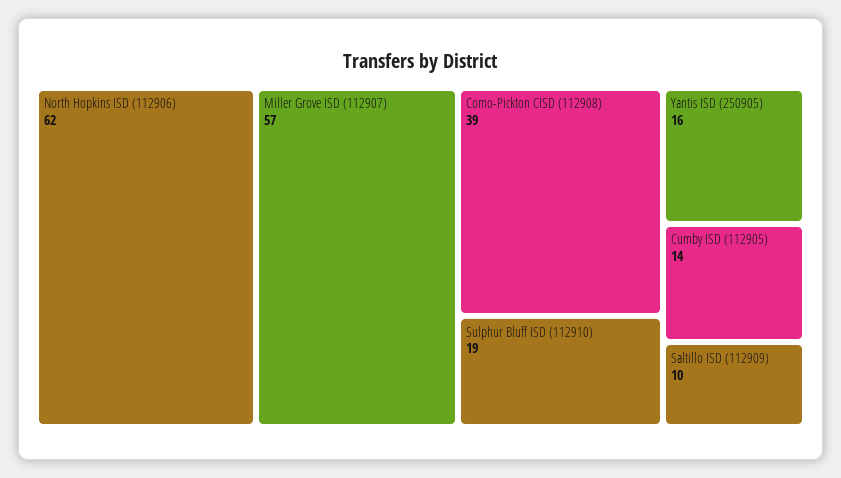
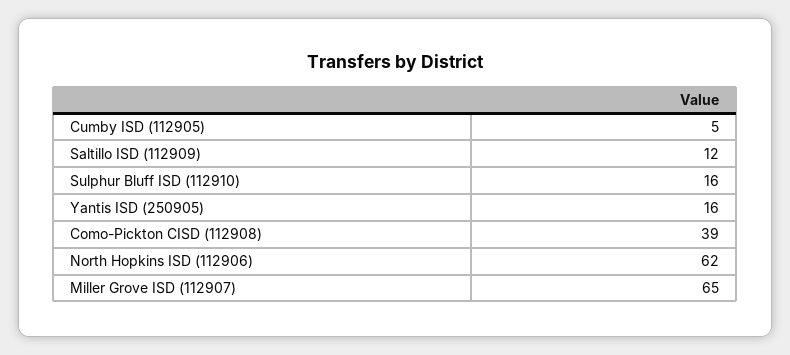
Miller Grove ISD (112907): 57 -> 65
Sulphur Bluff ISD (112910): 19 -> 16
Cumby ISD (112905): 14 -> 5
Saltillo ISD (112909): 10 -> 12

